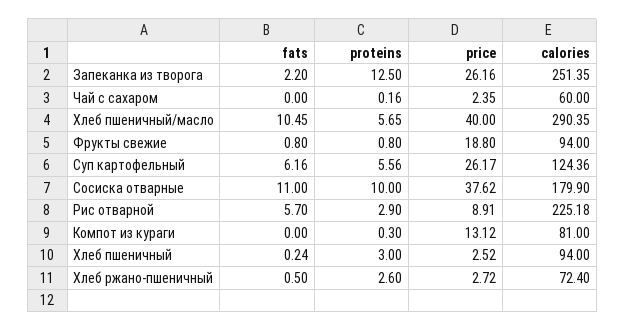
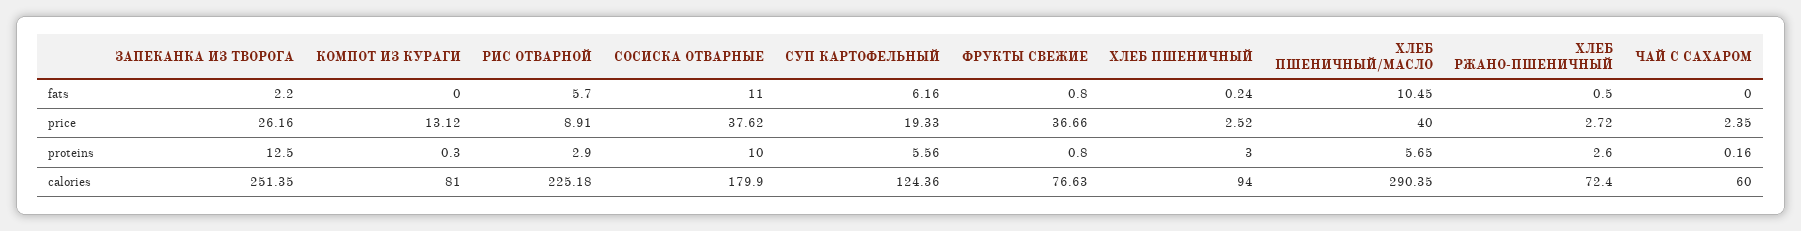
price, Фрукты свежие: 18.8 -> 36.66
calories, Фрукты свежие: 94 -> 76.63
price, Суп картофельный: 26.17 -> 19.33

